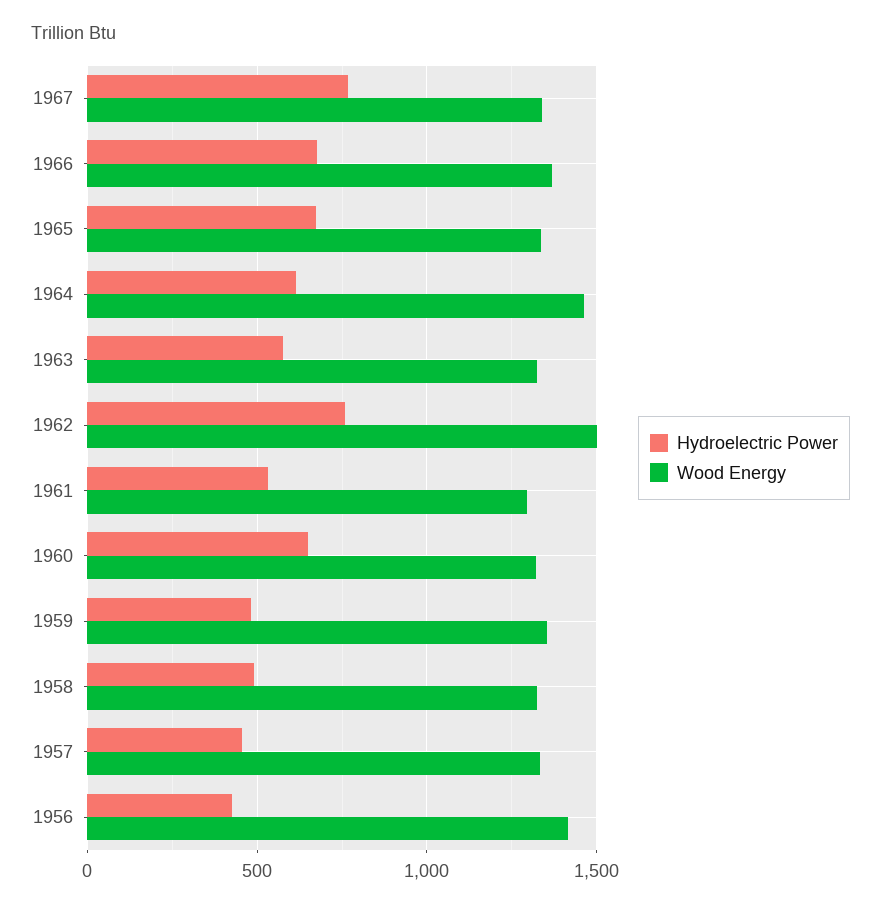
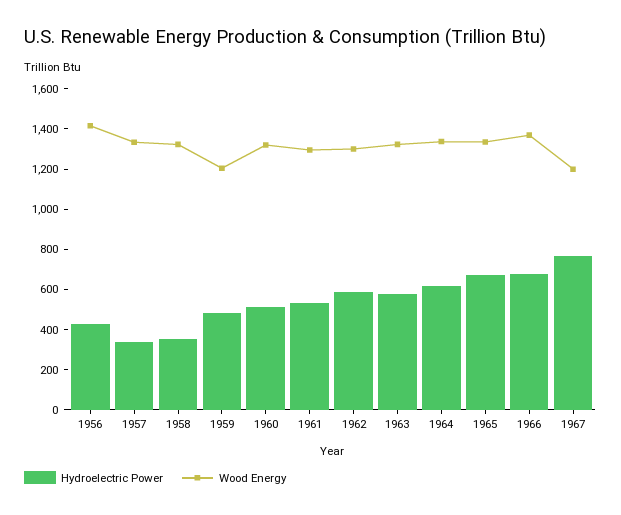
Wood Energy, 1967: 1350 -> 1200
Wood Energy, 1964: 1450 -> 1350
Hydroelectric Power, 1962: 750 -> 600
Wood Energy, 1962: 1500 -> 1300
Hydroelectric Power, 1960: 650 -> 500
Wood Energy, 1959: 1350 -> 1200
Hydroelectric Power, 1958: 500 -> 350
Hydroelectric Power, 1957: 450 -> 350

